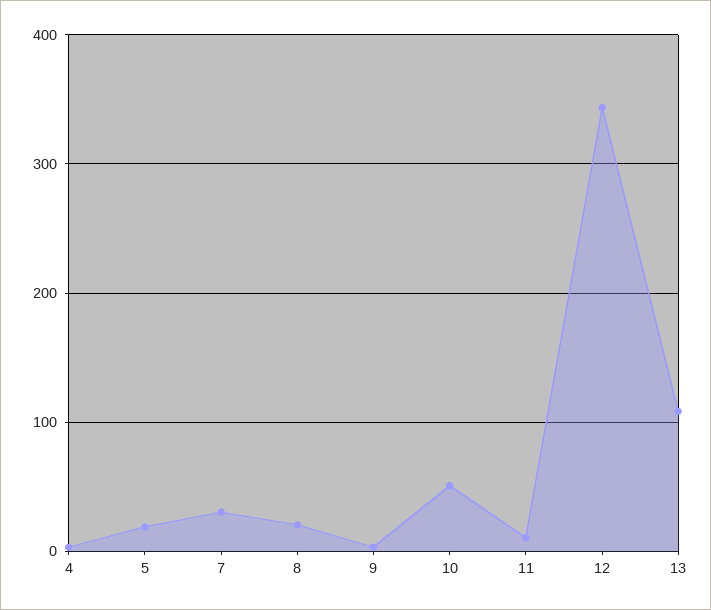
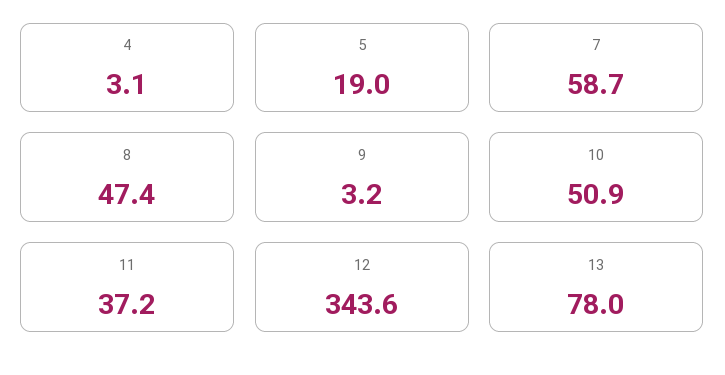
7: 30 -> 58.7
8: 20 -> 47.4
11: 10 -> 37.2
13: 110 -> 78

